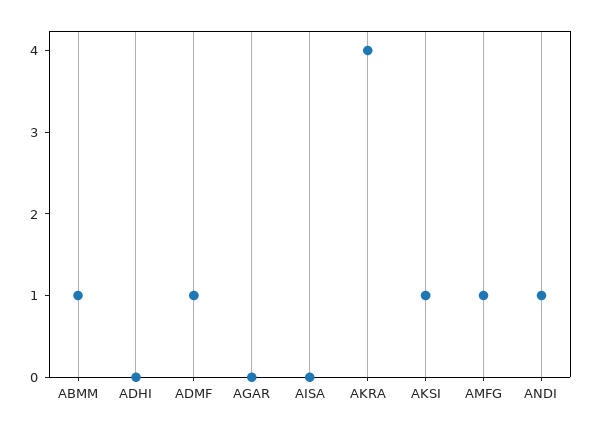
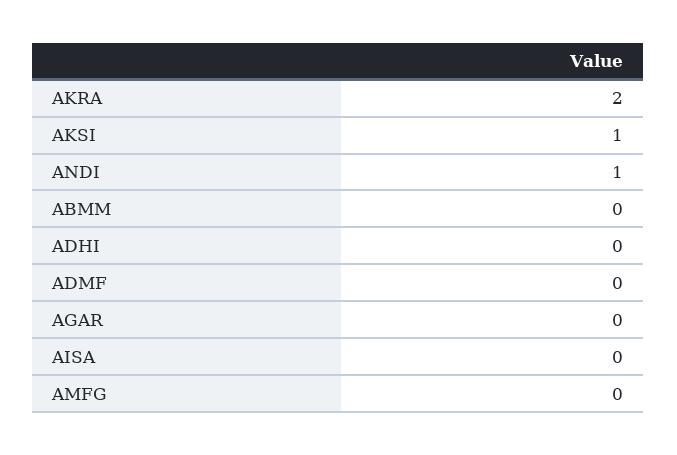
ABMM: 1 -> 0
ADMF: 1 -> 0
AKRA: 4 -> 2
AMFG: 1 -> 0

